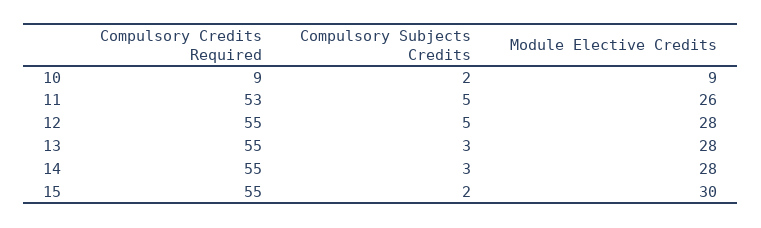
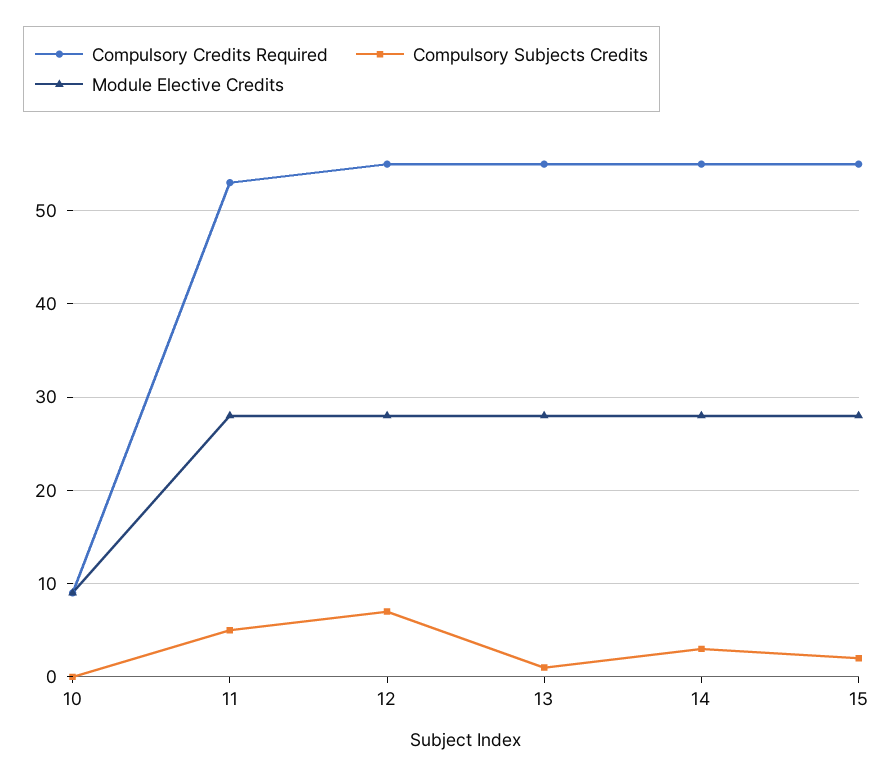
Compulsory Subjects Credits, 10: 2 -> 0
Module Elective Credits, 11: 26 -> 28
Compulsory Subjects Credits, 12: 5 -> 7
Compulsory Subjects Credits, 13: 3 -> 1
Module Elective Credits, 15: 30 -> 28

